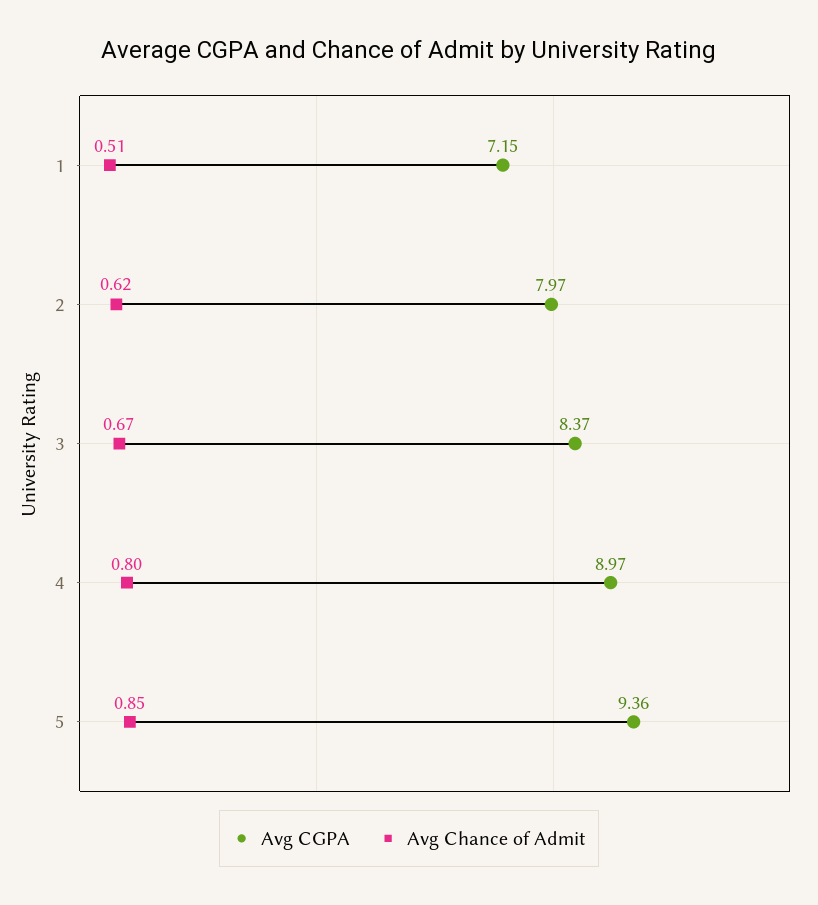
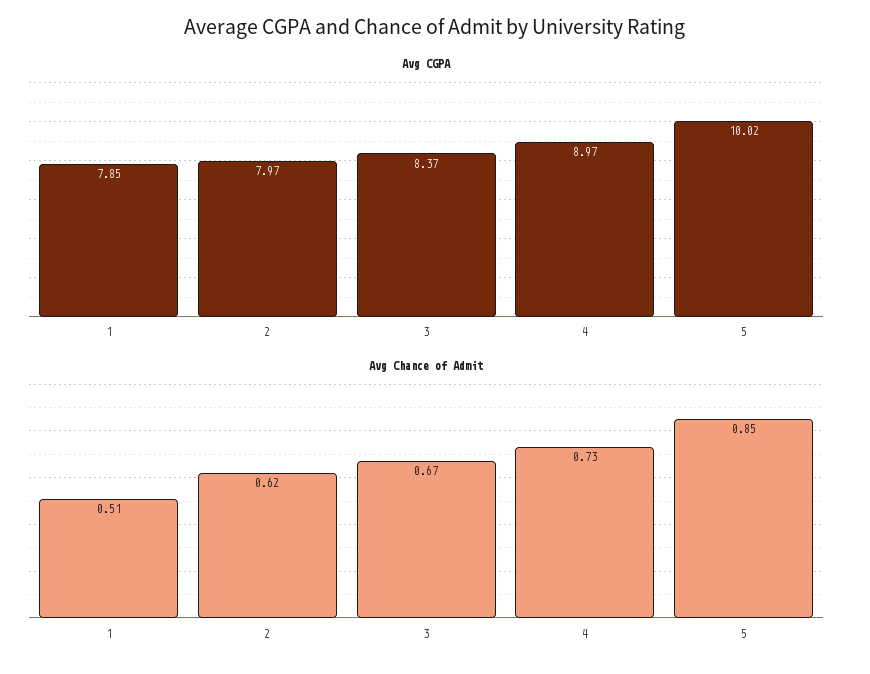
Avg CGPA, 1: 7.15 -> 7.85
Avg Chance of Admit, 4: 0.8 -> 0.73
Avg CGPA, 5: 9.36 -> 10.02

